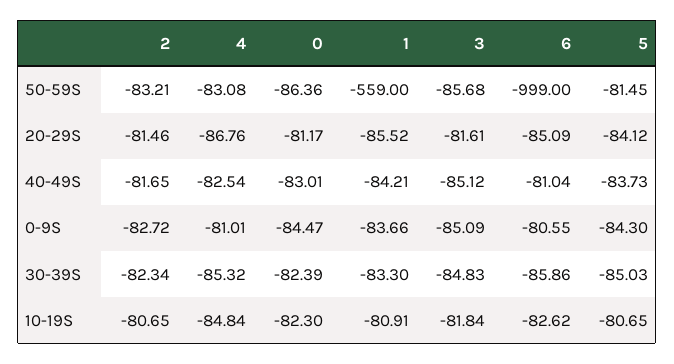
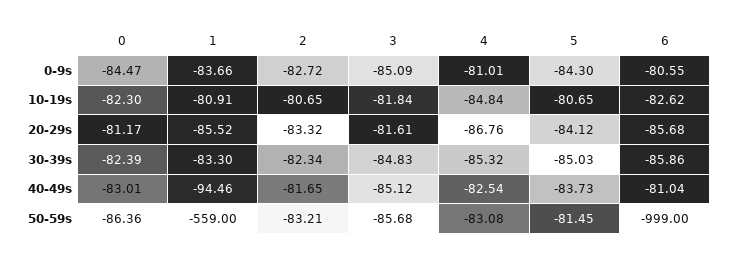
2, 20-29S: -81.46 -> -83.32
6, 20-29S: -85.09 -> -85.68
1, 40-49S: -84.21 -> -94.46

